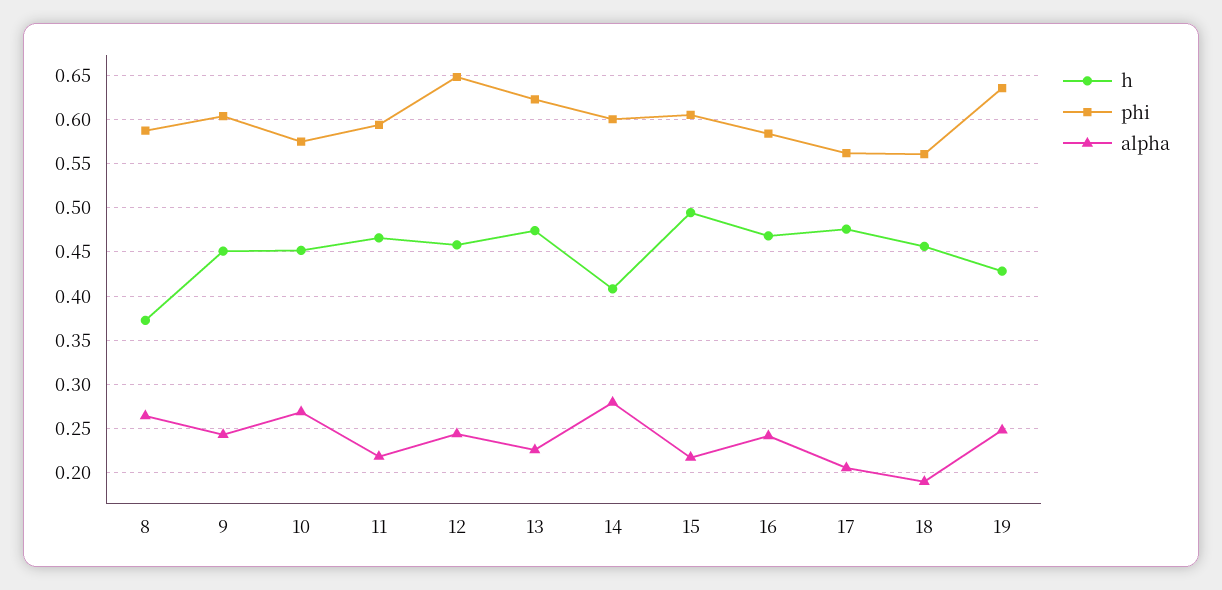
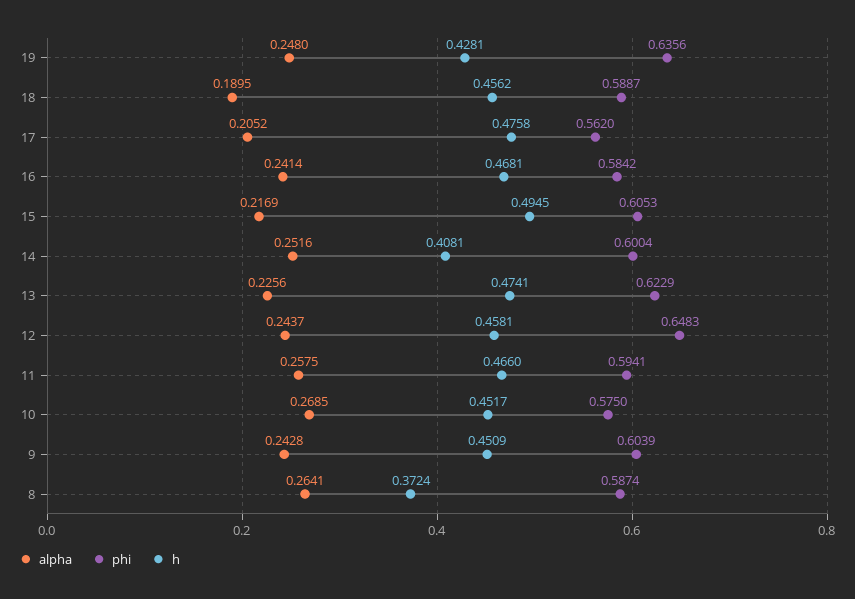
alpha, 11: 0.22 -> 0.2575
alpha, 14: 0.28 -> 0.2516
phi, 18: 0.56 -> 0.5887

